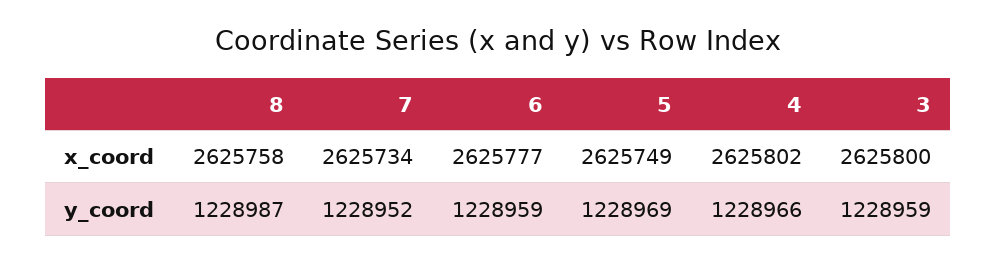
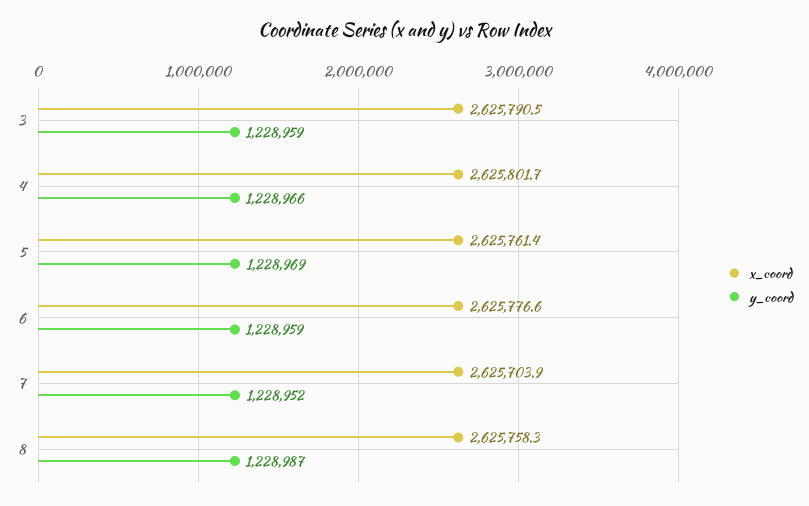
x_coord, 7: 2625734 -> 2625703.9
x_coord, 5: 2625749 -> 2625761.4
x_coord, 3: 2625800 -> 2625790.5

